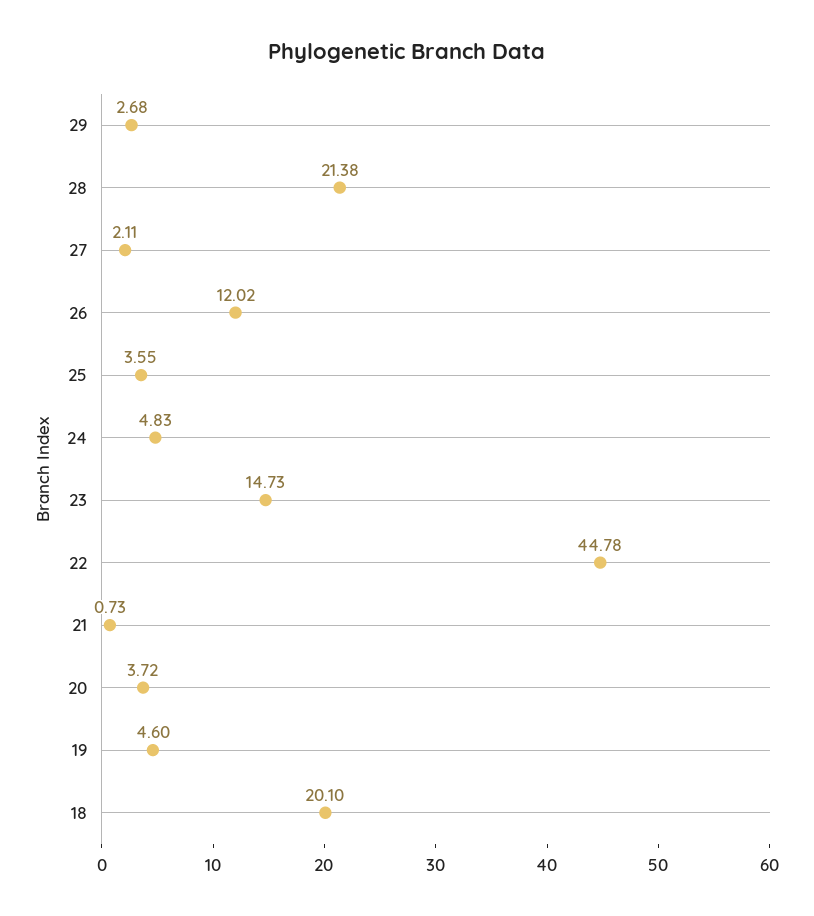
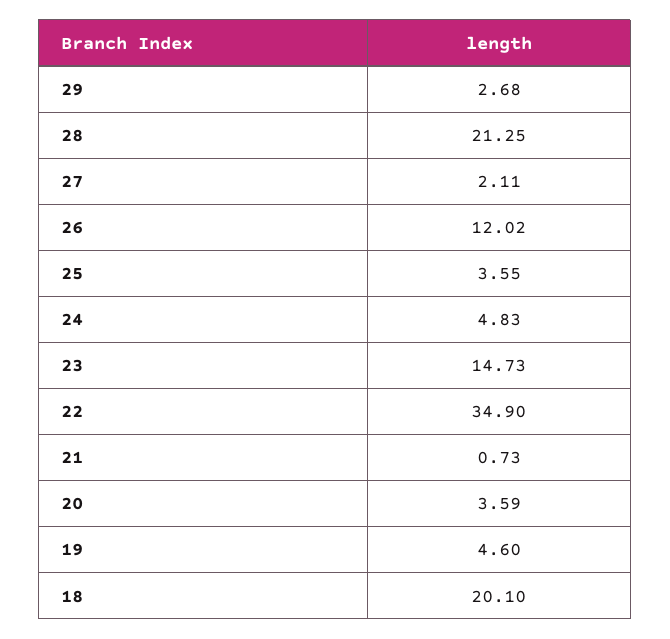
28: 21.38 -> 21.25
22: 44.78 -> 34.9
20: 3.72 -> 3.59

